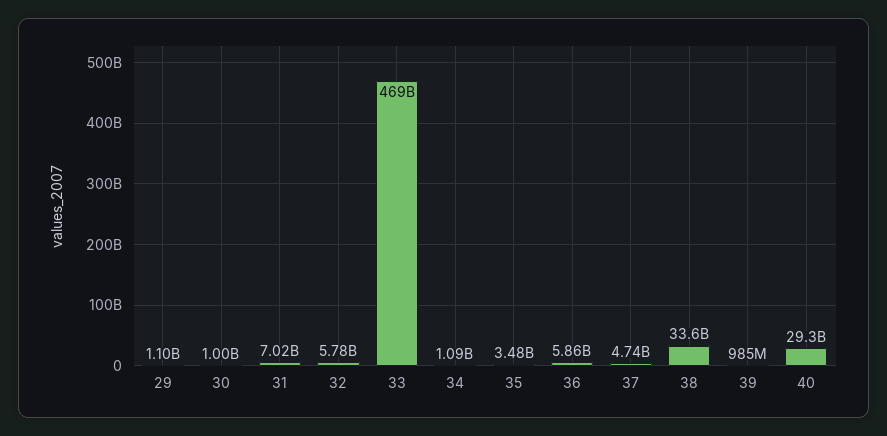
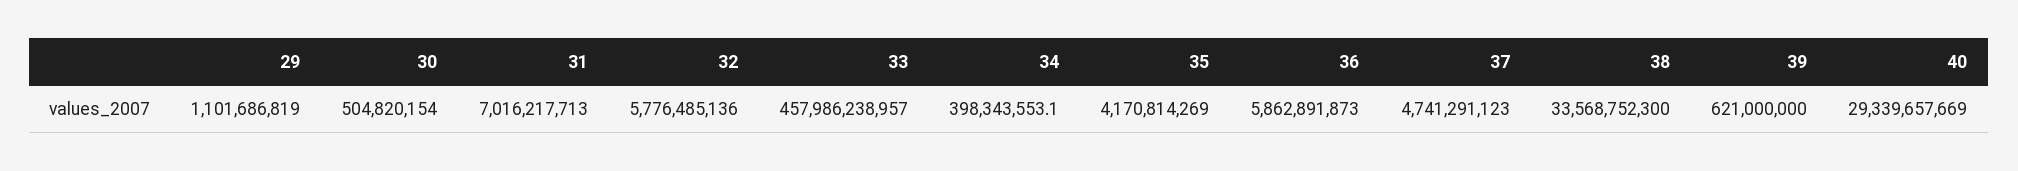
30: 1000000000 -> 504820154
33: 469000000000 -> 457986238957
34: 1090000000 -> 398343553.1
35: 3480000000 -> 4170814269
39: 985000000 -> 621000000

